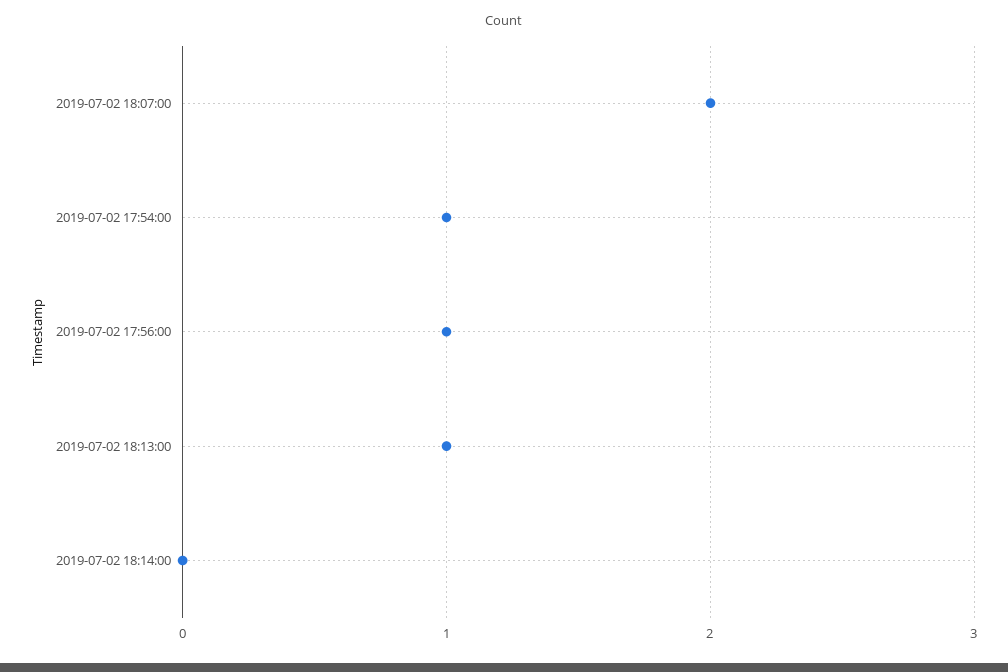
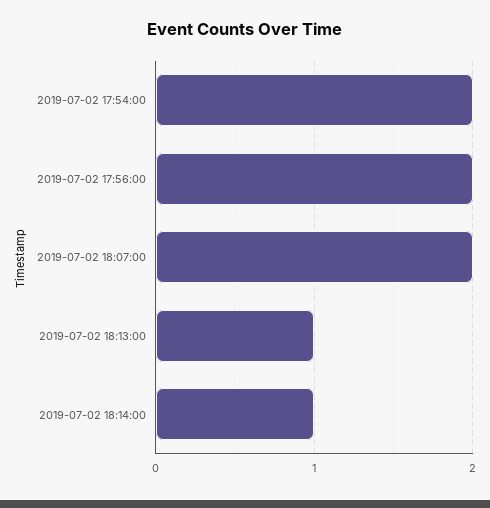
2019-07-02 17:54:00: 1 -> 2
2019-07-02 17:56:00: 1 -> 2
2019-07-02 18:14:00: 0 -> 1

